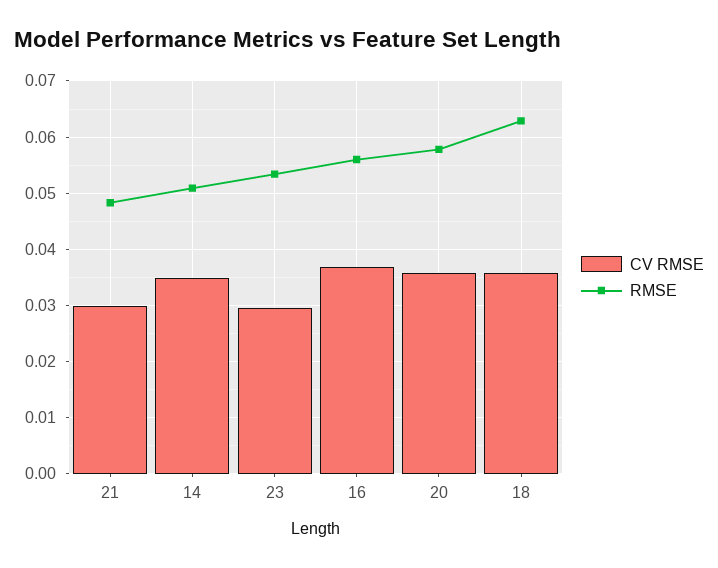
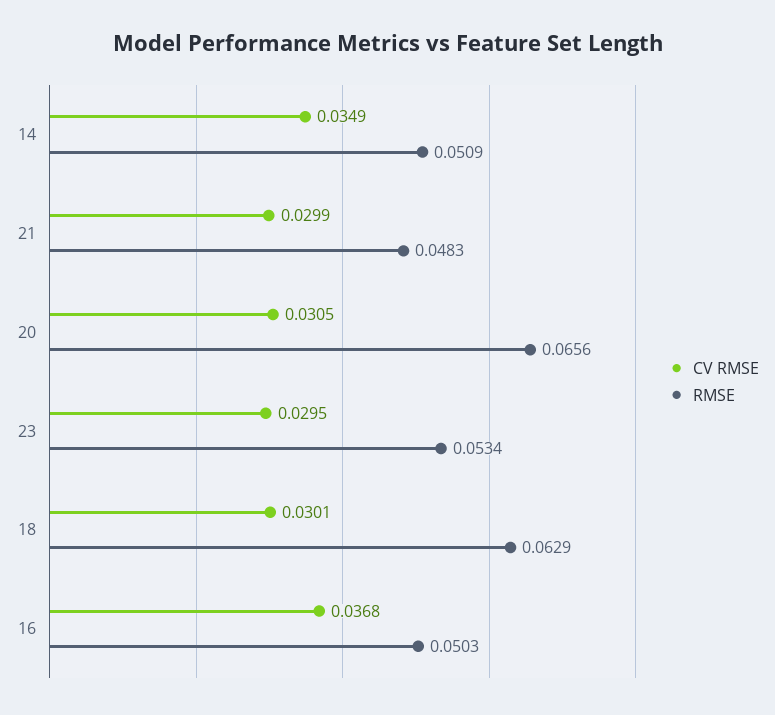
RMSE, 16: 0.056 -> 0.0503
CV RMSE, 20: 0.036 -> 0.0305
RMSE, 20: 0.058 -> 0.0656
CV RMSE, 18: 0.036 -> 0.0301

